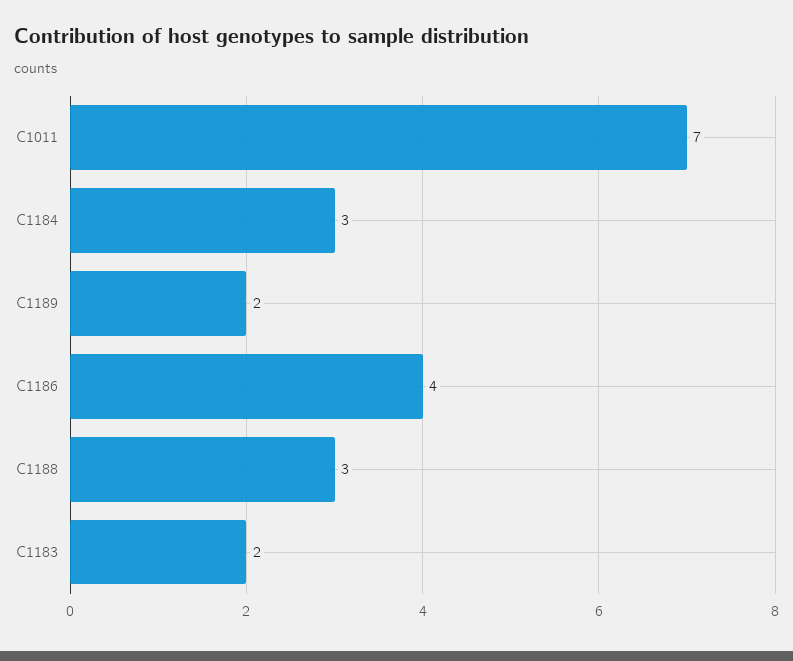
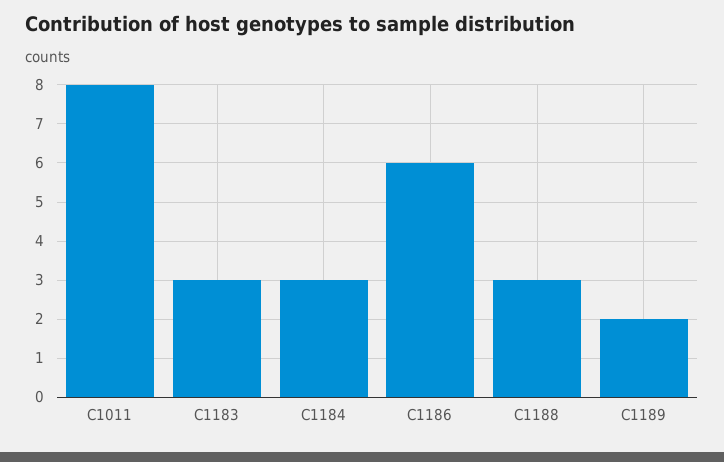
C1011: 7 -> 8
C1186: 4 -> 6
C1183: 2 -> 3

